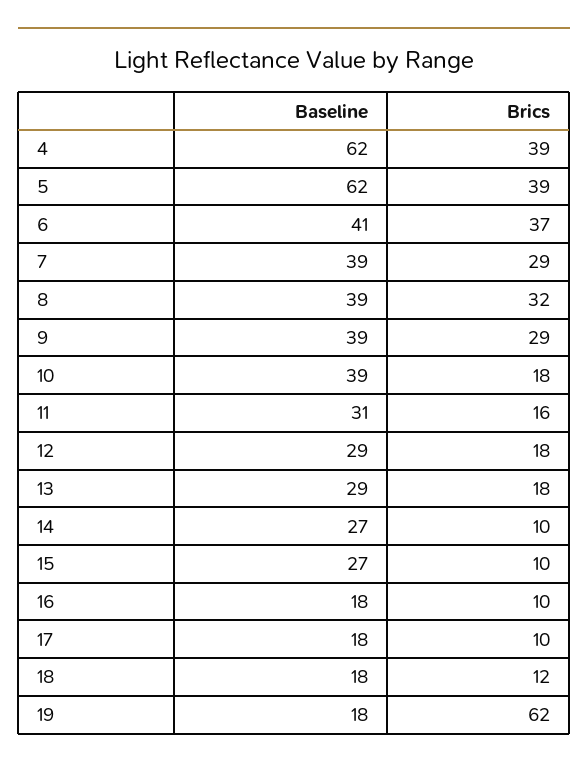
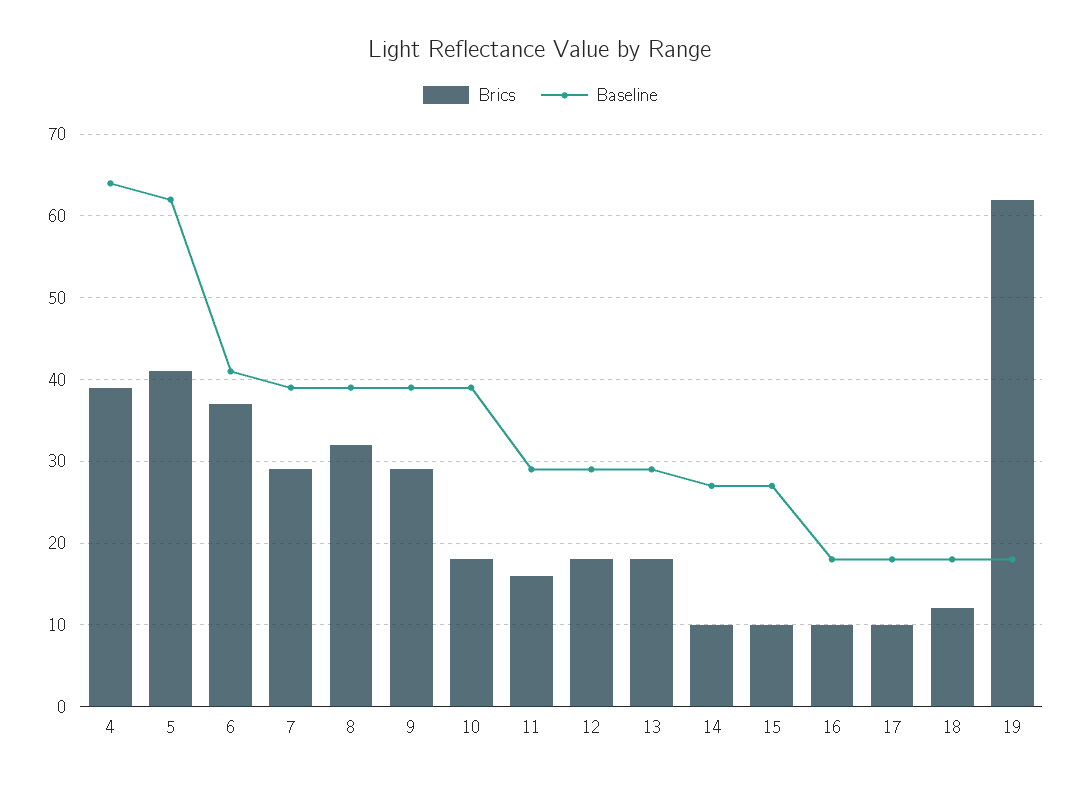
Baseline, 4: 62 -> 64
Brics, 5: 39 -> 41
Baseline, 11: 31 -> 29

